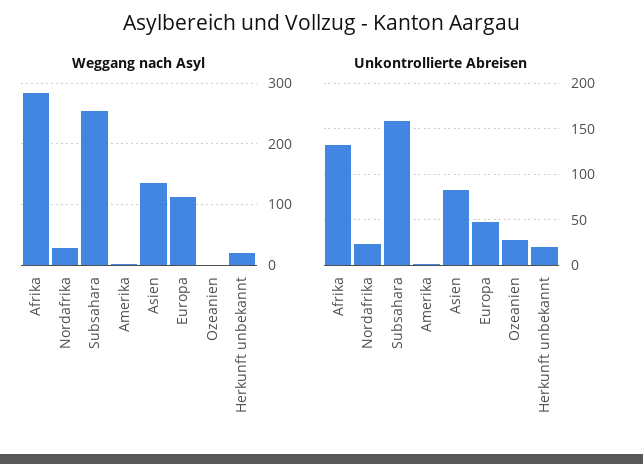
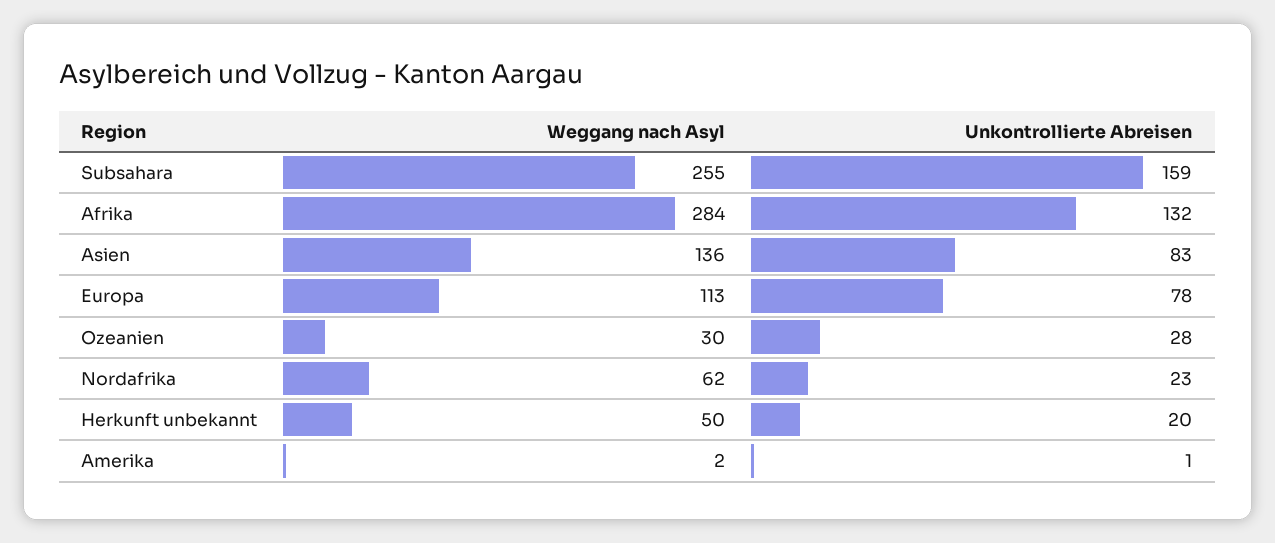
Weggang nach Asyl, Nordafrika: 30 -> 62
Weggang nach Asyl, Ozeanien: 0 -> 30
Weggang nach Asyl, Herkunft unbekannt: 20 -> 50
Unkontrollierte Abreisen, Europa: 50 -> 78

